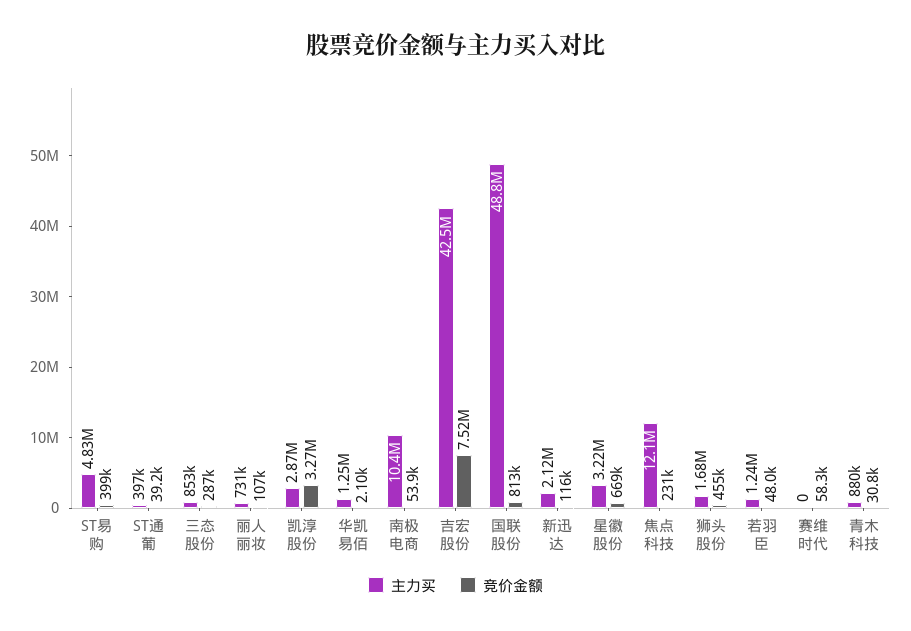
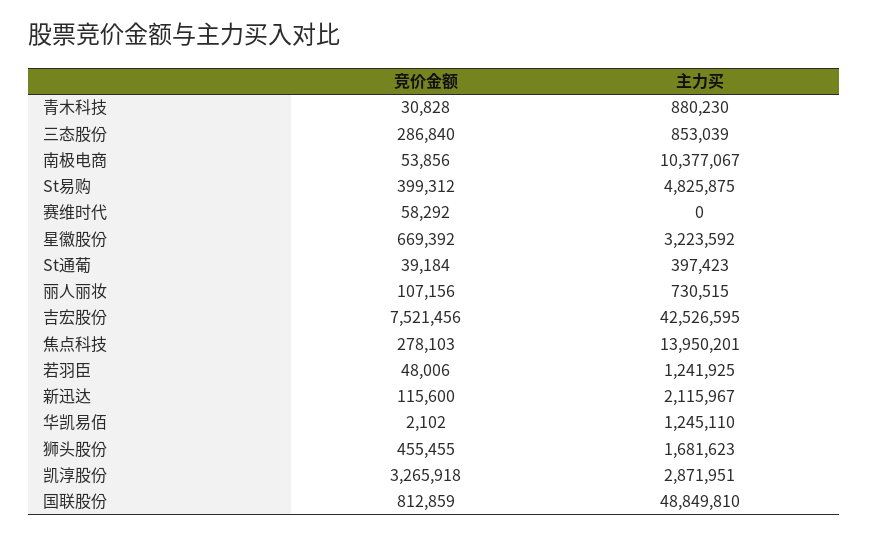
主力买, 焦点科技: 12100000 -> 13950201
竞价金额, 焦点科技: 231000 -> 278103

